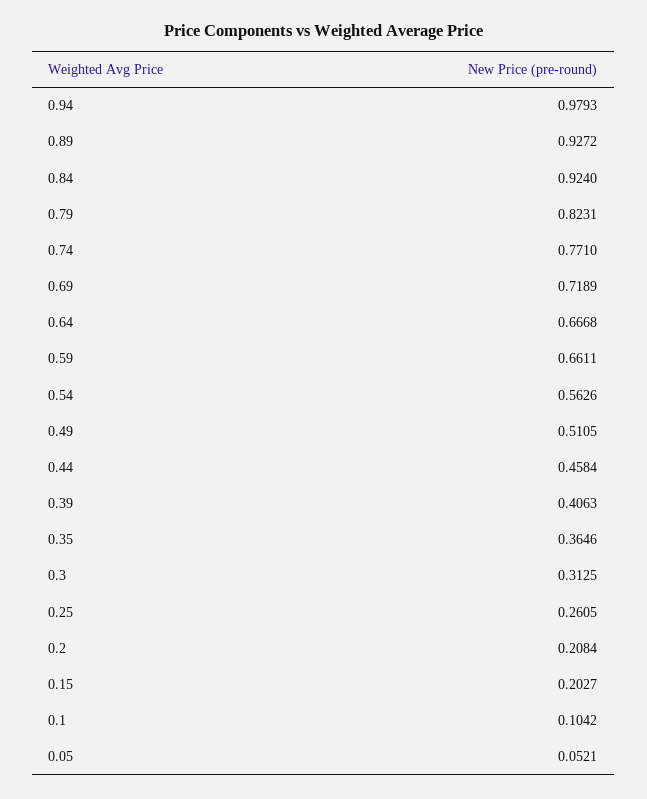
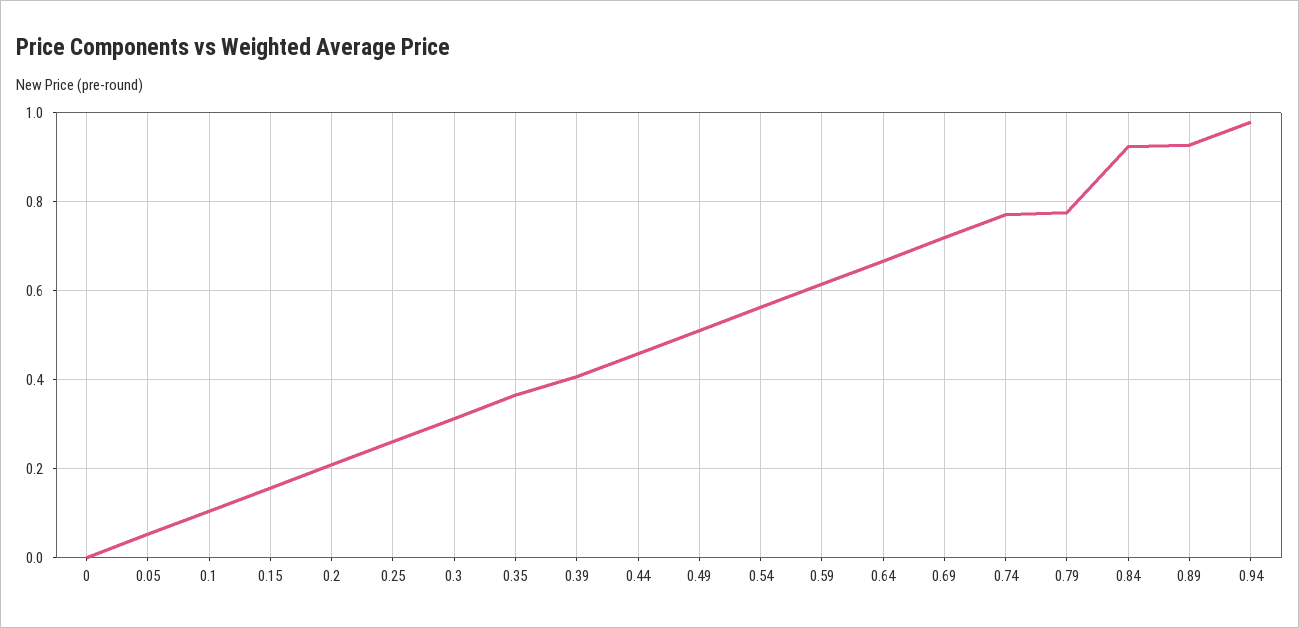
0.79: 0.8231 -> 0.78
0.59: 0.6611 -> 0.62
0.15: 0.2027 -> 0.16
0: none -> 0

